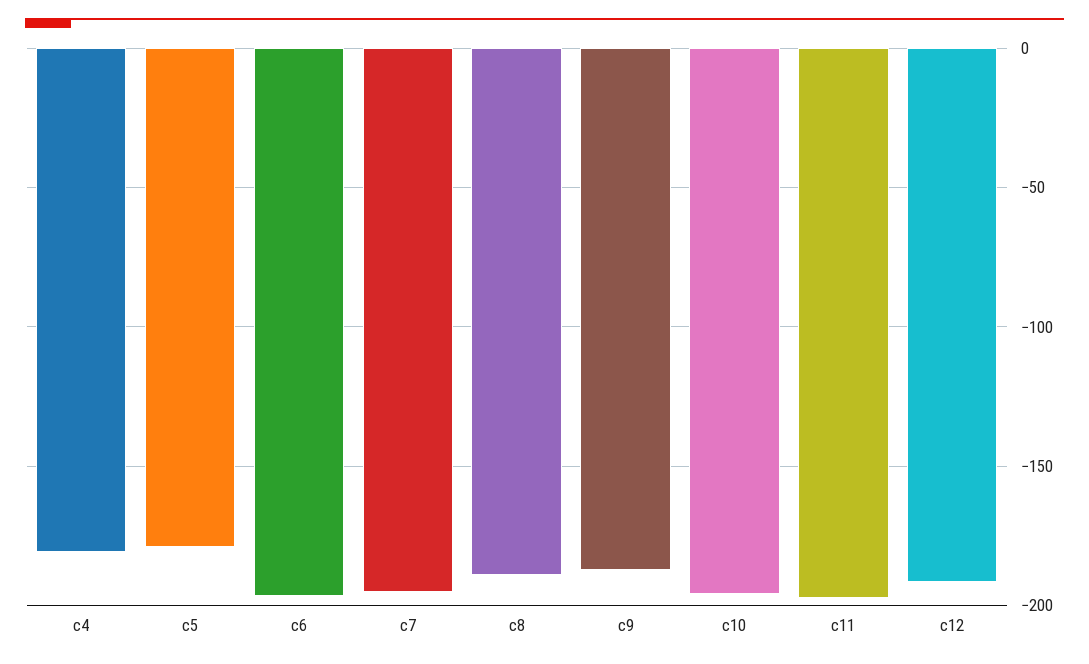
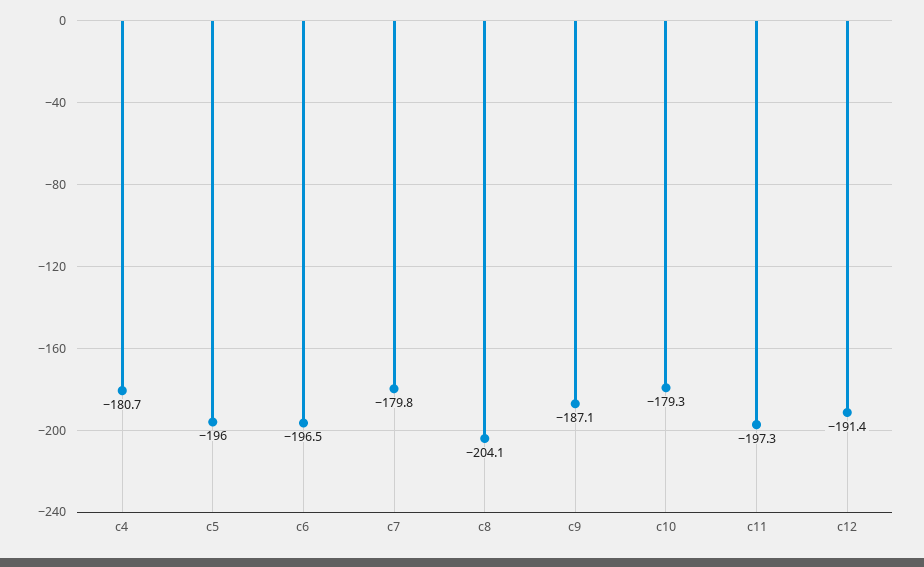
c5: -180 -> -196
c7: -195 -> -179.8
c8: -190 -> -204.1
c10: -195 -> -179.3

